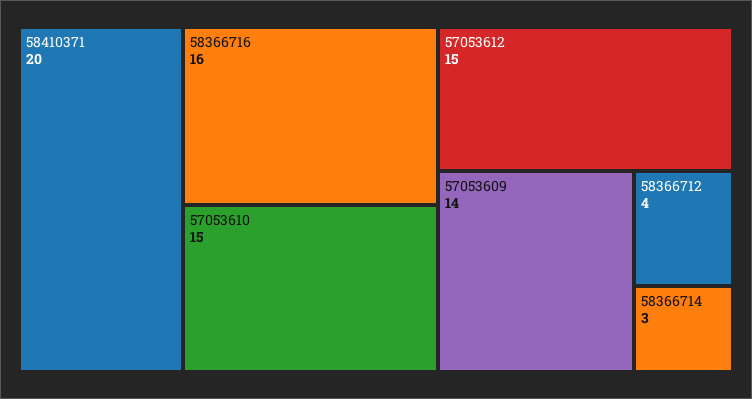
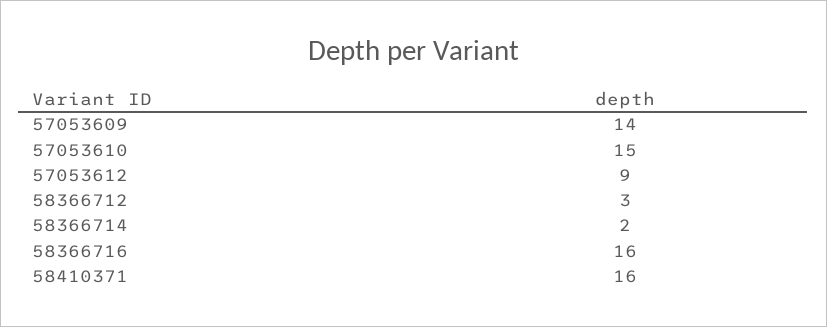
58410371: 20 -> 16
57053612: 15 -> 9
58366712: 4 -> 3
58366714: 3 -> 2

